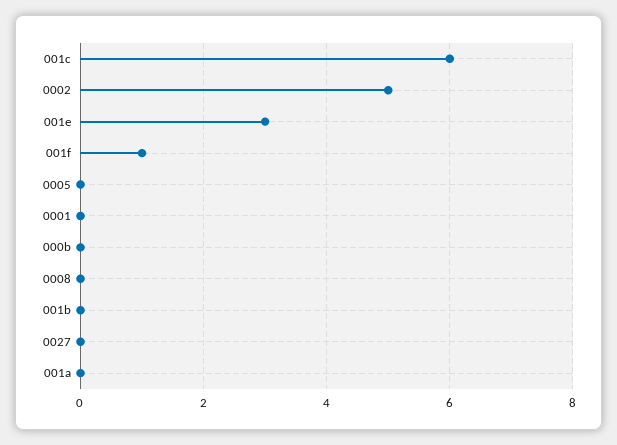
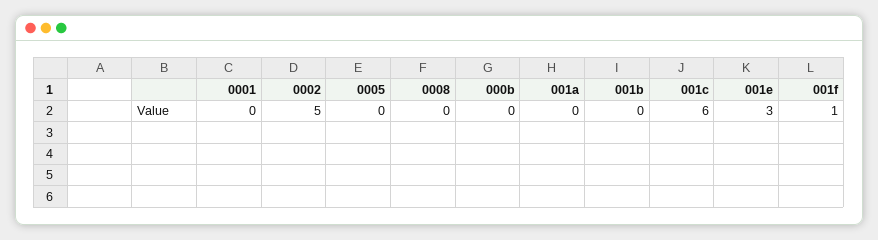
0027: 0 -> none

